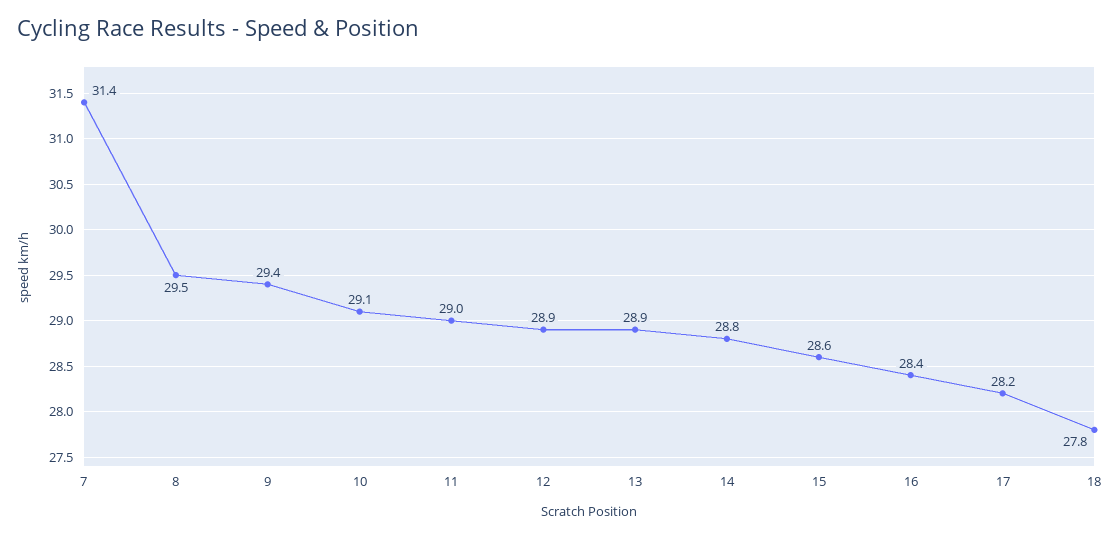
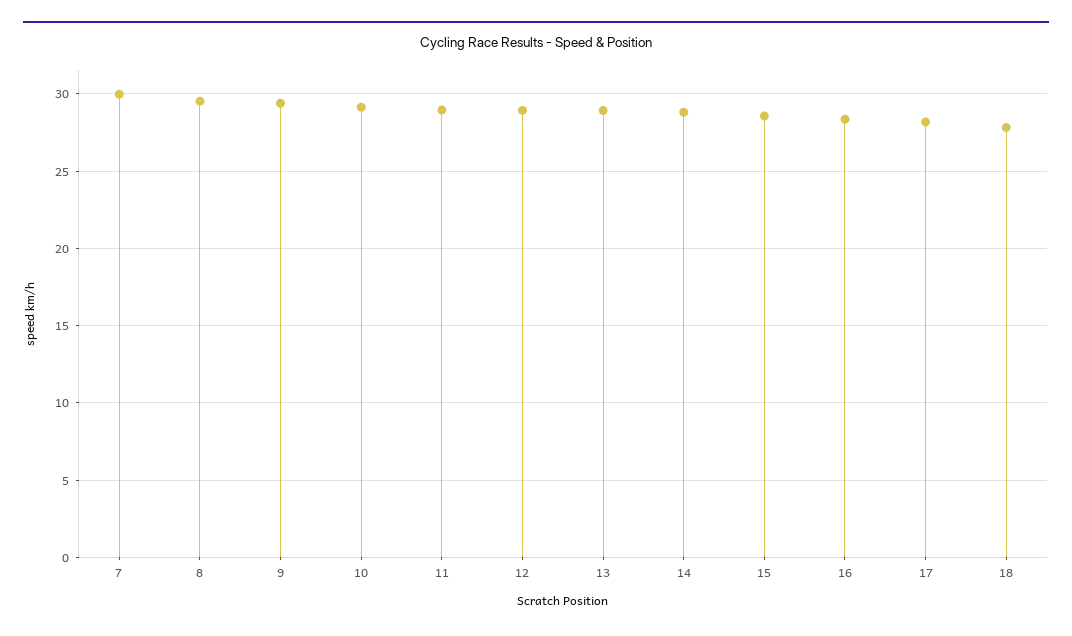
7: 31.4 -> 30

